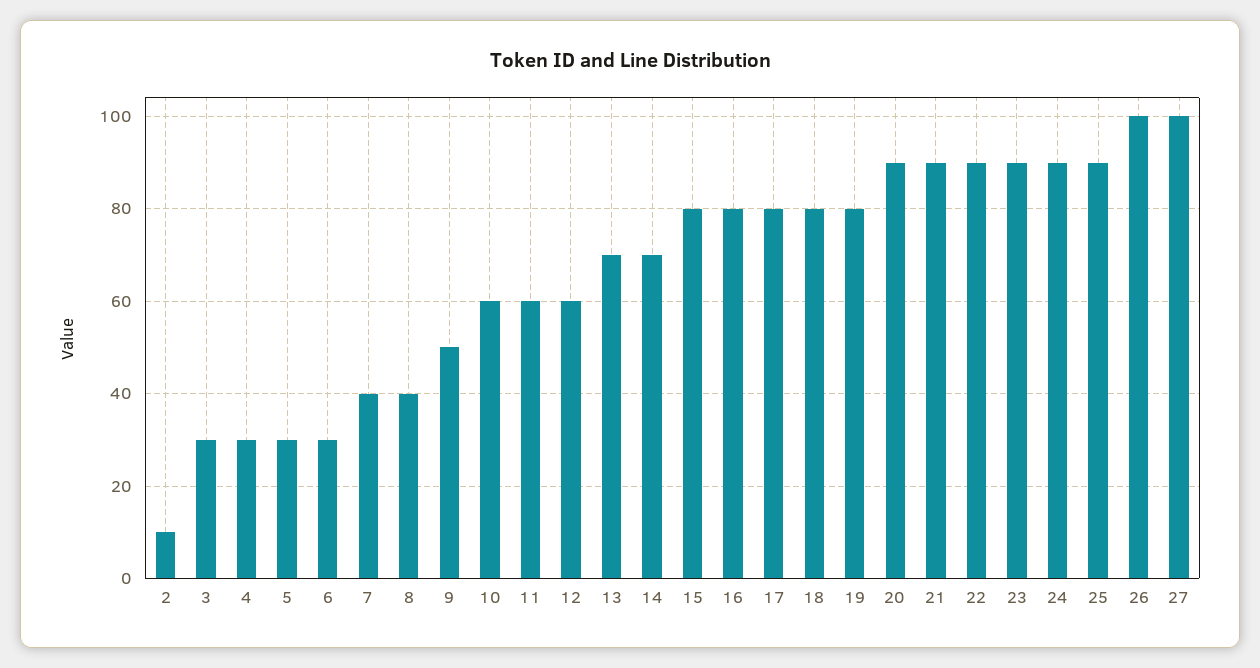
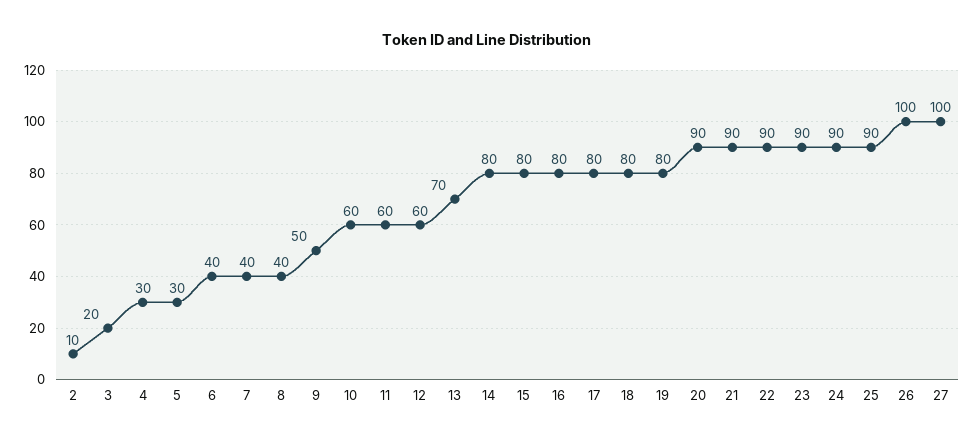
3: 30 -> 20
6: 30 -> 40
14: 70 -> 80

